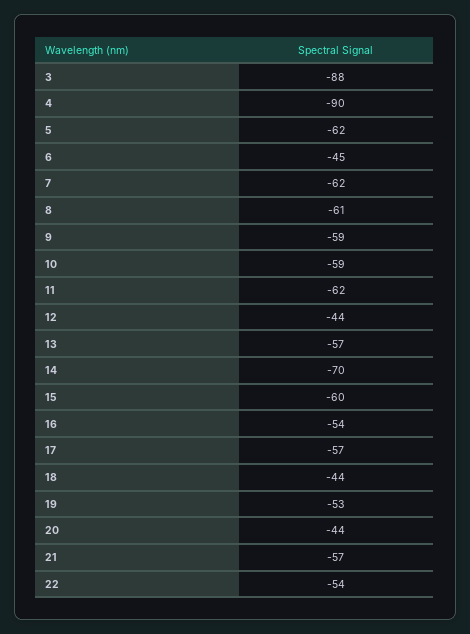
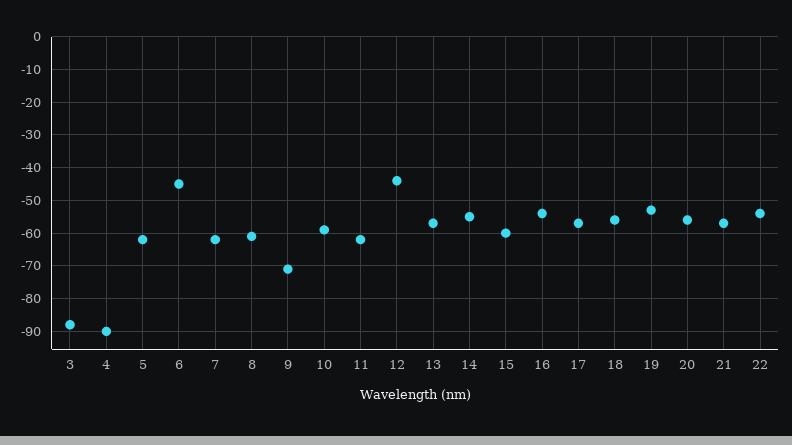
9: -59 -> -70
14: -70 -> -55
18: -44 -> -55
20: -44 -> -55

